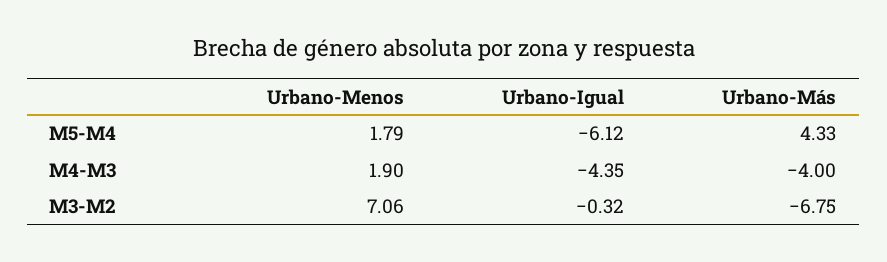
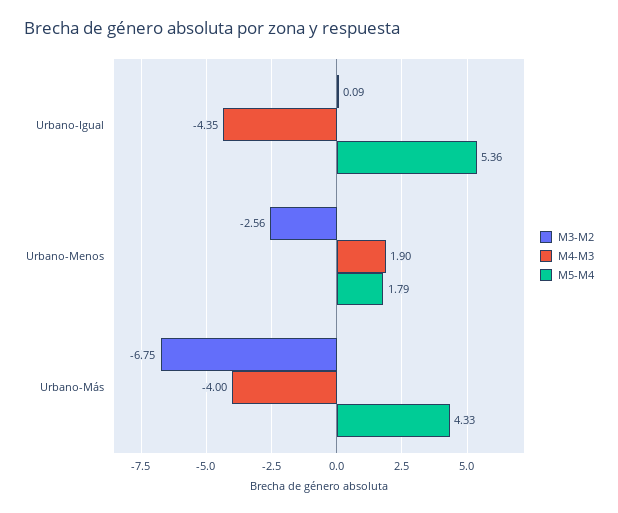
M5-M4, Urbano-Igual: -6.12 -> 5.36
M3-M2, Urbano-Menos: 7.06 -> -2.56
M3-M2, Urbano-Igual: -0.32 -> 0.09

